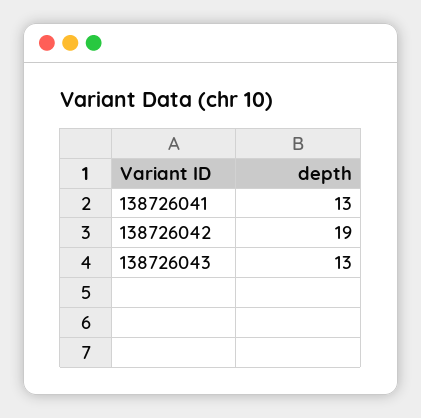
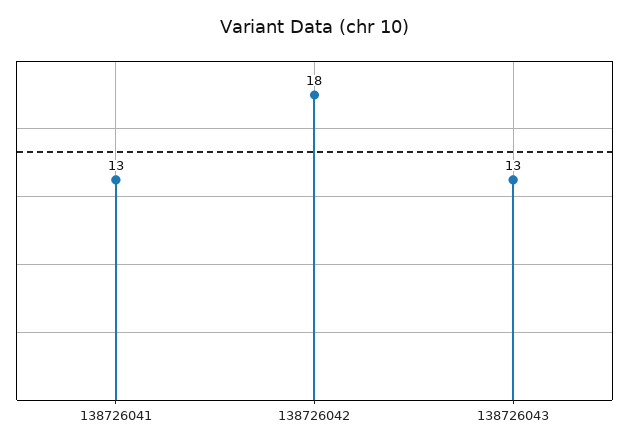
138726042: 19 -> 18

